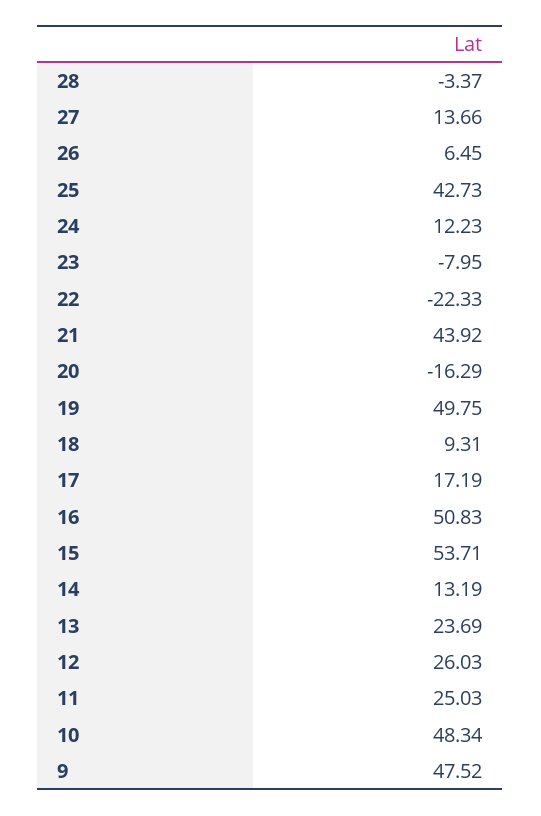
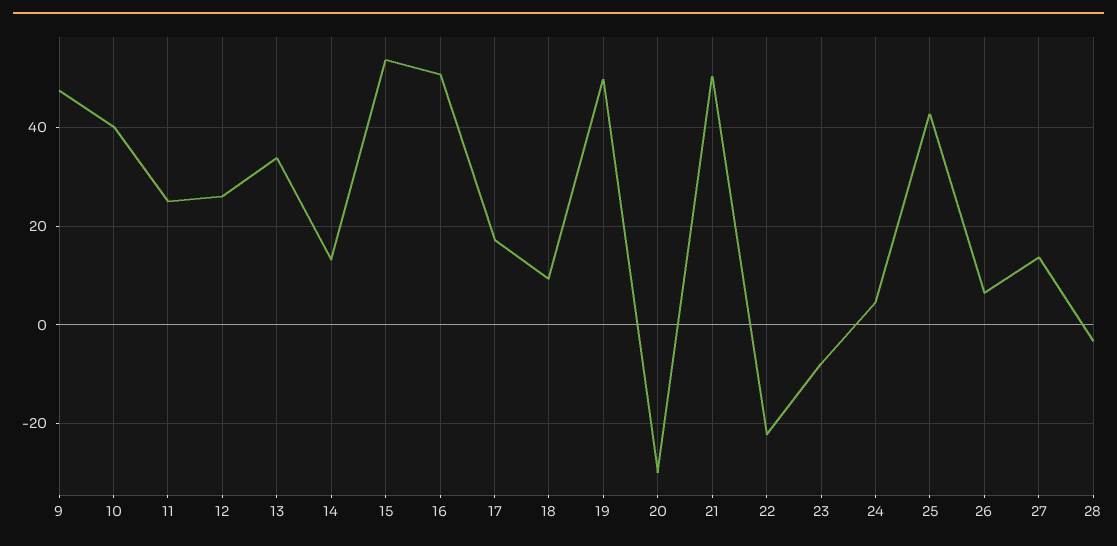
24: 12.23 -> 4
21: 43.92 -> 50
20: -16.29 -> -30
13: 23.69 -> 34
10: 48.34 -> 40

